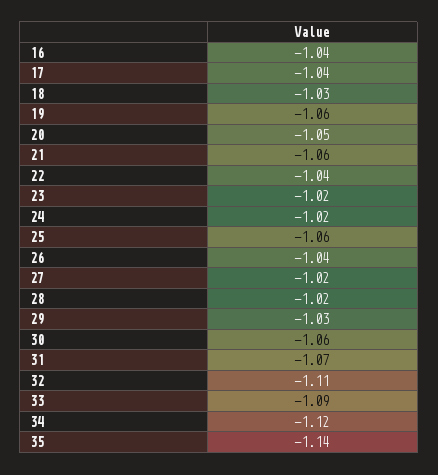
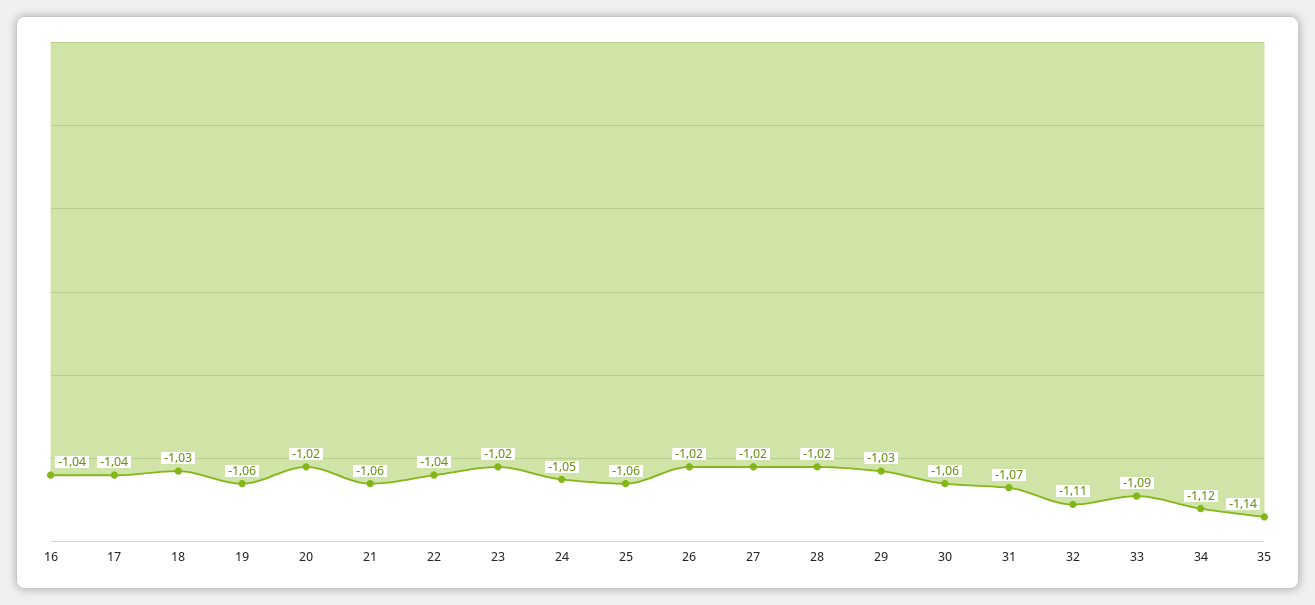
20: -1.05 -> -1.02
24: -1.02 -> -1.05
26: -1.04 -> -1.02

